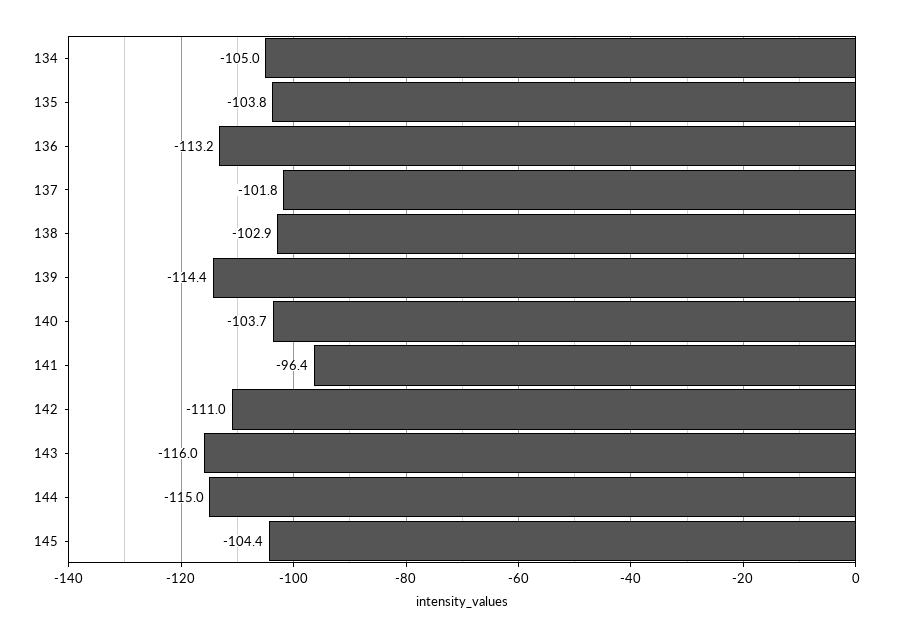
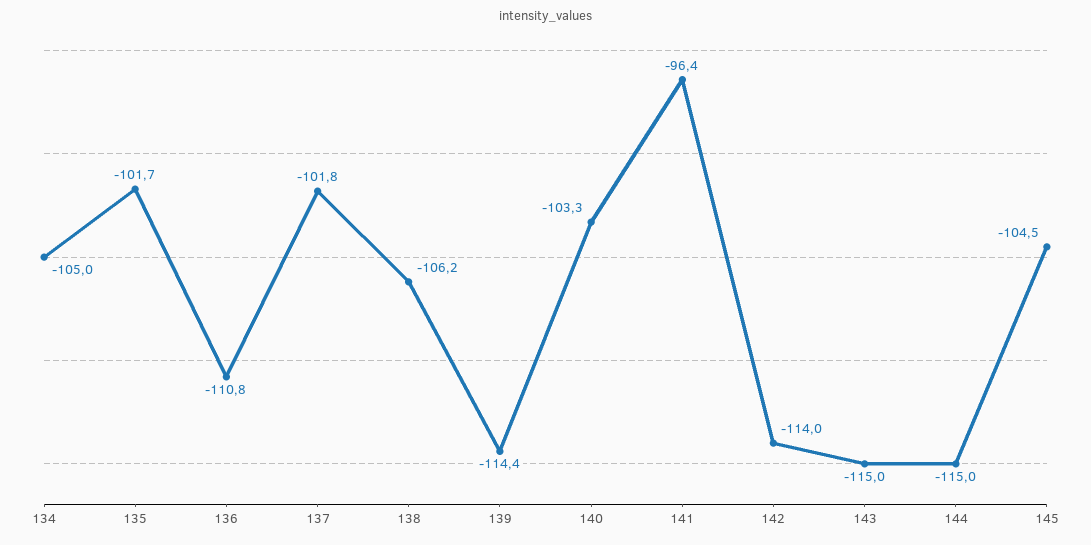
135: -103.8 -> -101.7
136: -113.2 -> -110.8
138: -102.9 -> -106.2
140: -103.7 -> -103.3
142: -111 -> -114
143: -116 -> -115
145: -104.4 -> -104.5

